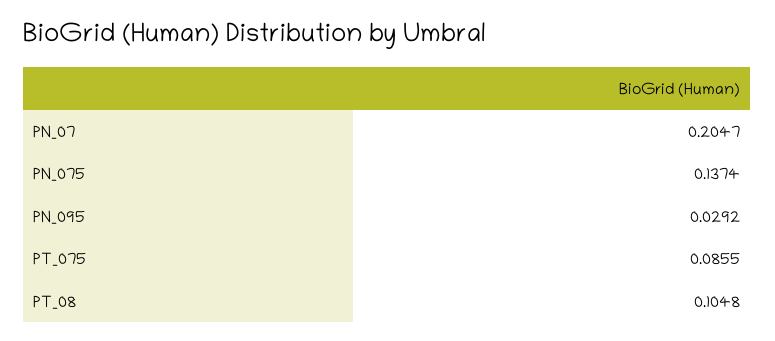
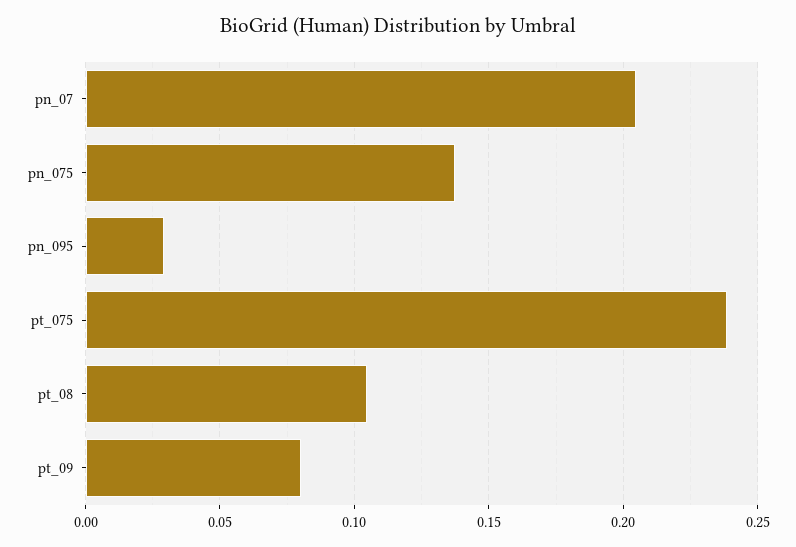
PT_075: 0.0855 -> 0.24
pt_09: none -> 0.08

